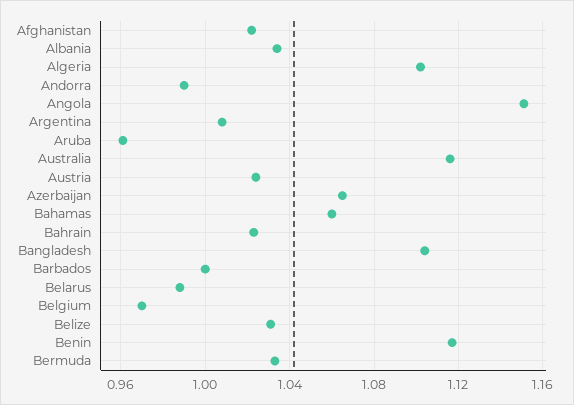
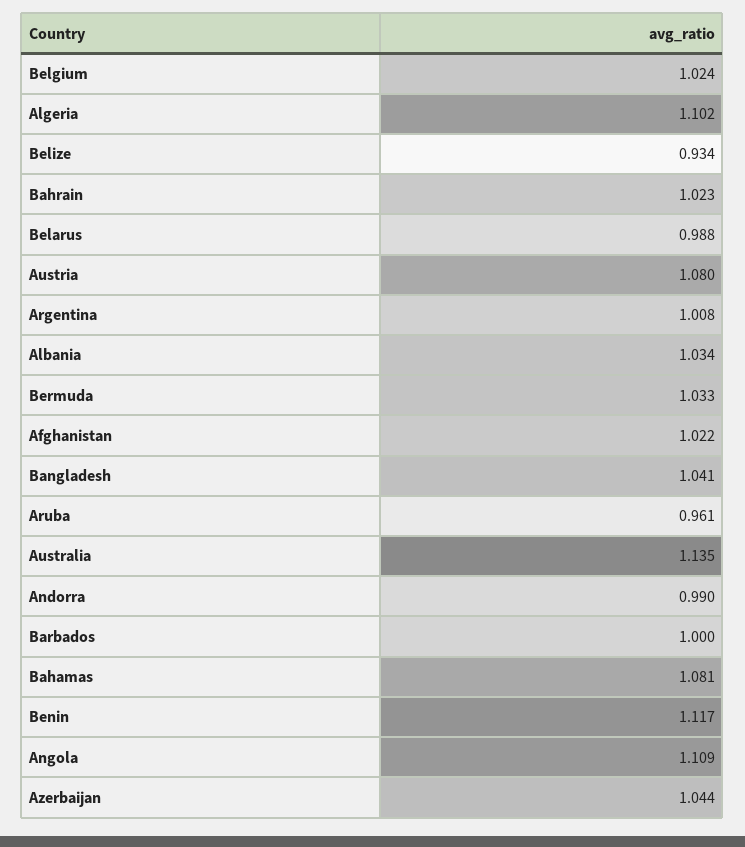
Angola: 1.15 -> 1.109
Australia: 1.115 -> 1.135
Austria: 1.025 -> 1.08
Azerbaijan: 1.065 -> 1.044
Bahamas: 1.06 -> 1.081
Bangladesh: 1.105 -> 1.041
Belgium: 0.97 -> 1.024
Belize: 1.03 -> 0.934

